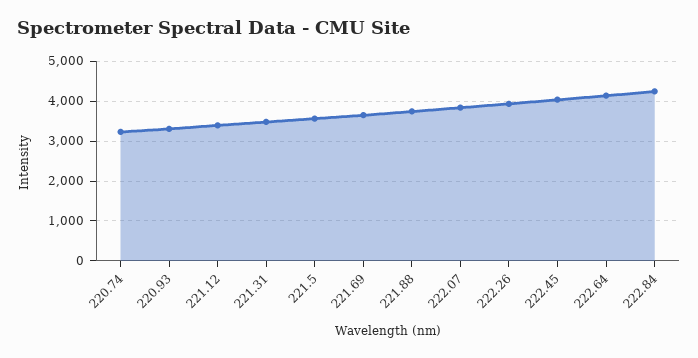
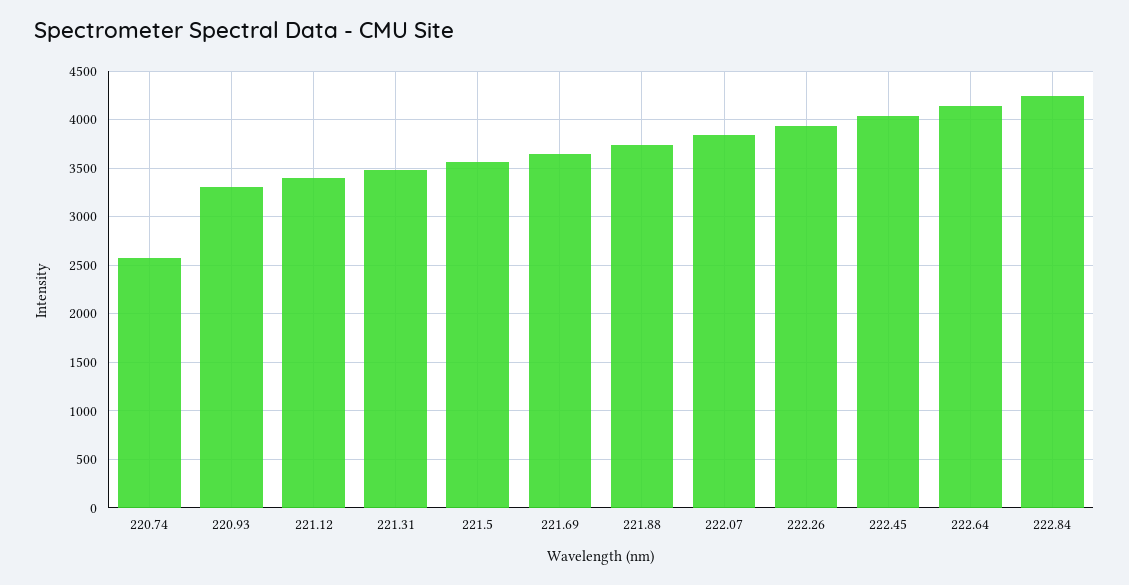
220.74: 3200 -> 2600

